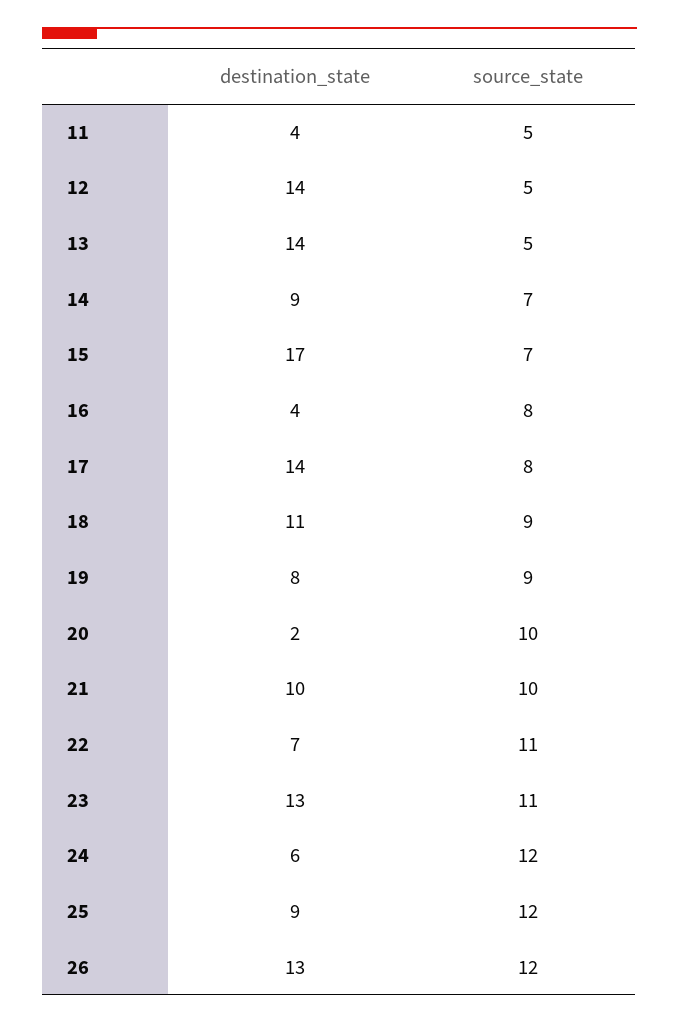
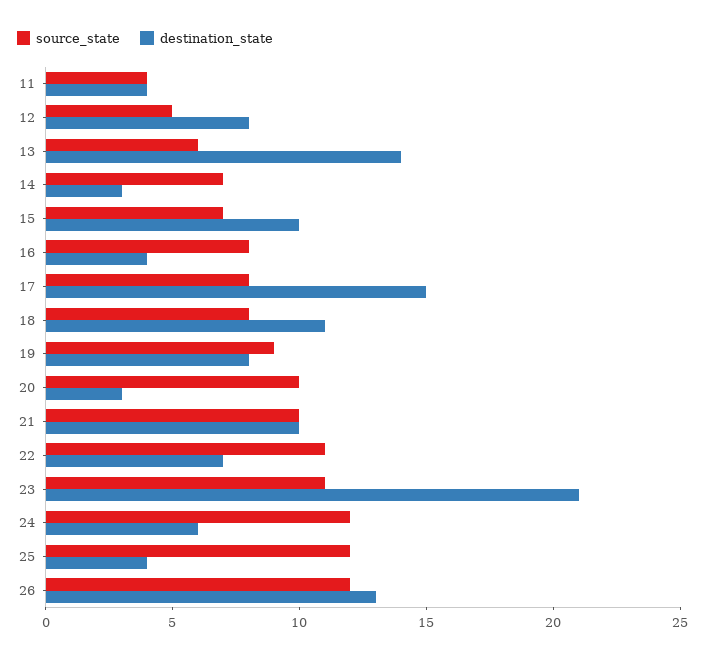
source_state, 11: 5 -> 4
destination_state, 12: 14 -> 8
source_state, 13: 5 -> 6
destination_state, 14: 9 -> 3
destination_state, 15: 17 -> 10
destination_state, 17: 14 -> 15
source_state, 18: 9 -> 8
destination_state, 20: 2 -> 3
destination_state, 23: 13 -> 21
destination_state, 25: 9 -> 4

